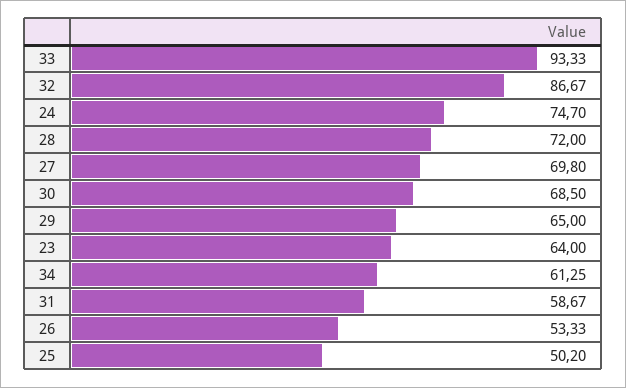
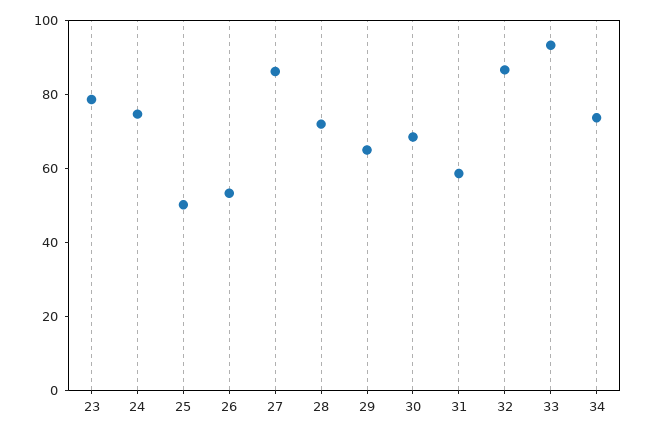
27: 69.8 -> 85
23: 64 -> 80
34: 61.25 -> 75

